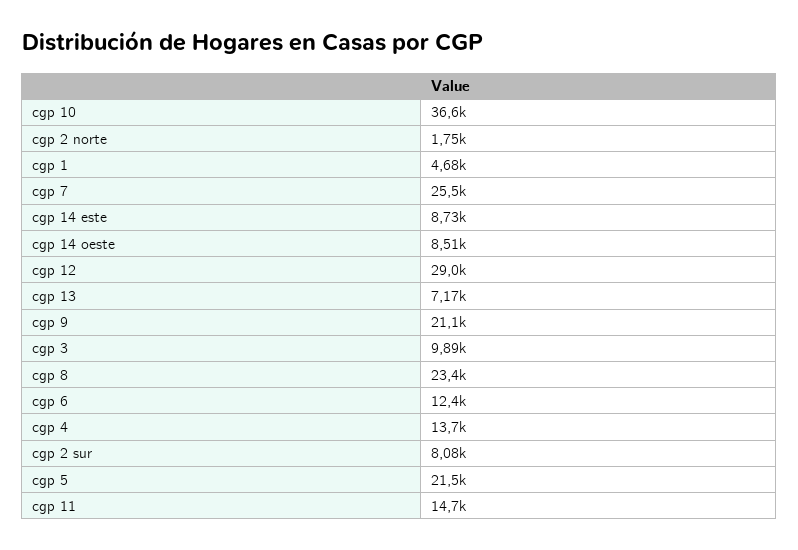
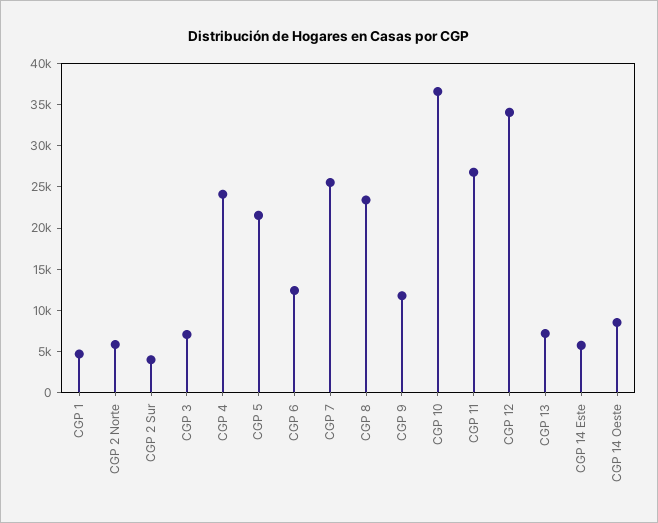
cgp 2 norte: 1750 -> 6000
cgp 14 este: 8730 -> 6000
cgp 12: 29000 -> 34000
cgp 9: 21100 -> 12000
cgp 3: 9890 -> 7000
cgp 4: 13700 -> 24000
cgp 2 sur: 8080 -> 4000
cgp 11: 14700 -> 27000

